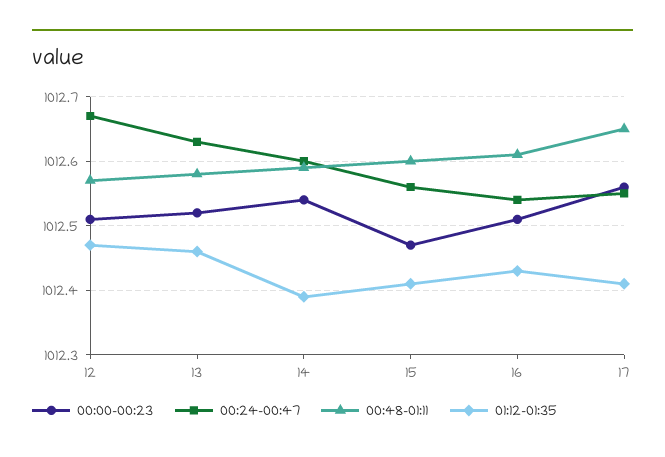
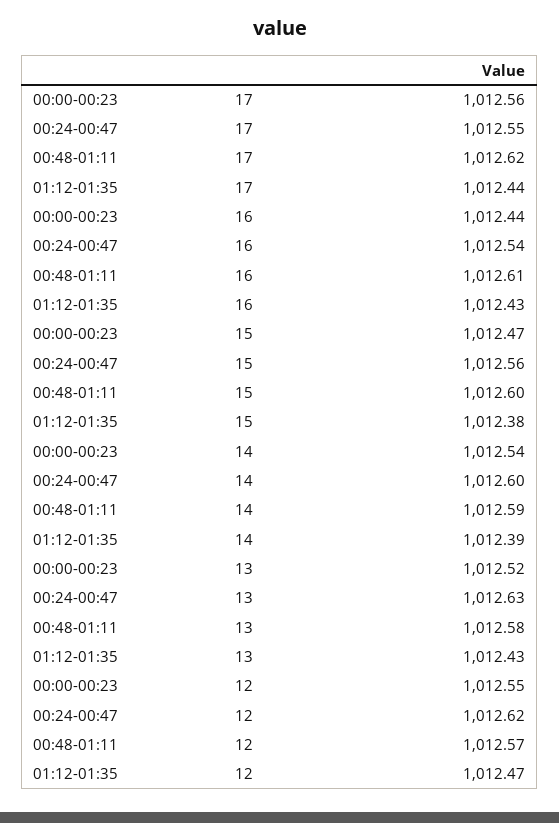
00:00-00:23, 12: 1012.51 -> 1012.55
00:24-00:47, 12: 1012.67 -> 1012.62
01:12-01:35, 13: 1012.46 -> 1012.43
01:12-01:35, 15: 1012.41 -> 1012.38
00:00-00:23, 16: 1012.51 -> 1012.44
00:48-01:11, 17: 1012.65 -> 1012.62
01:12-01:35, 17: 1012.41 -> 1012.44

